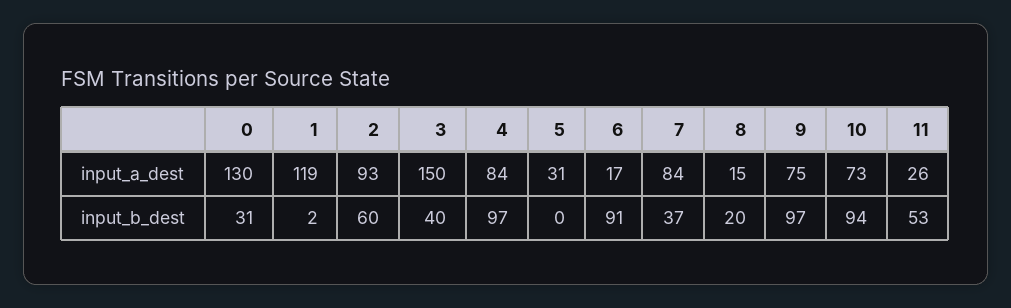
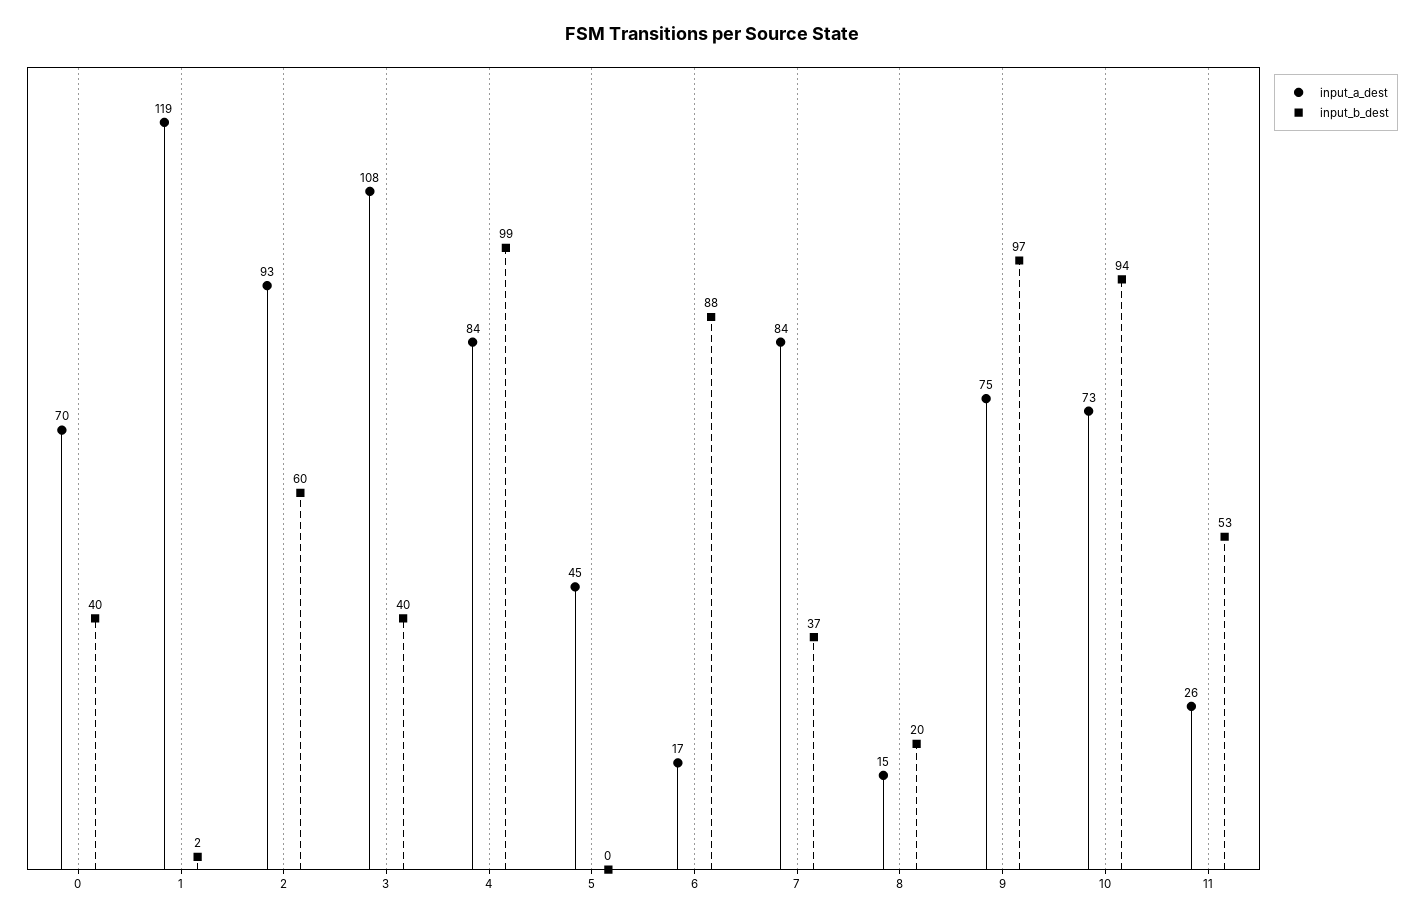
input_a_dest, 0: 130 -> 70
input_a_dest, 3: 150 -> 108
input_a_dest, 5: 31 -> 45
input_b_dest, 0: 31 -> 40
input_b_dest, 4: 97 -> 99
input_b_dest, 6: 91 -> 88

